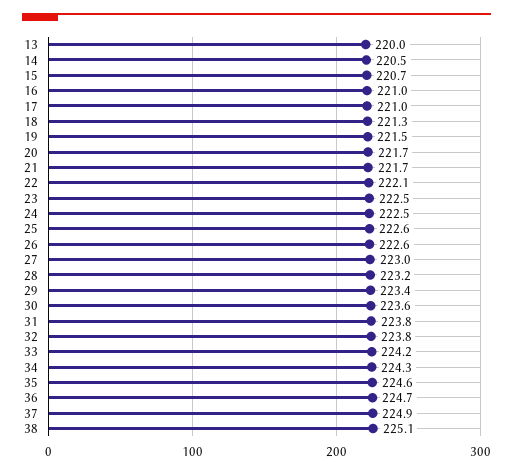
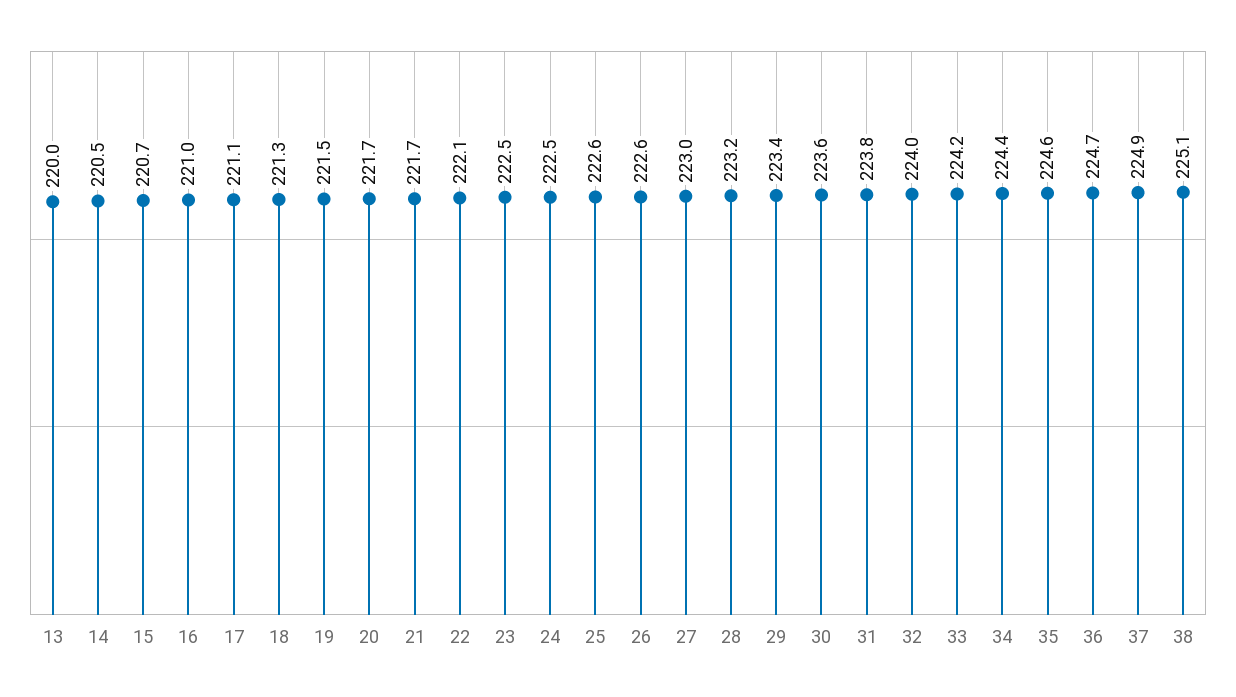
17: 221 -> 221.1
32: 223.8 -> 224
34: 224.3 -> 224.4

